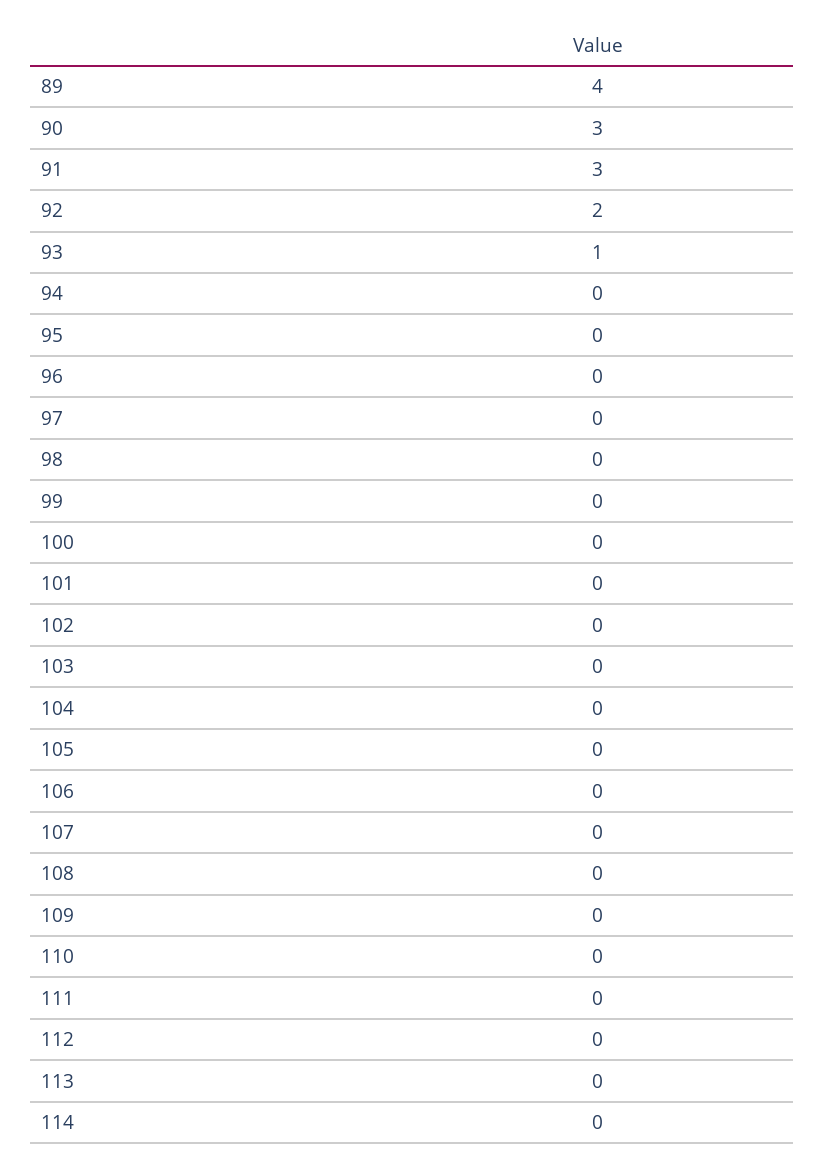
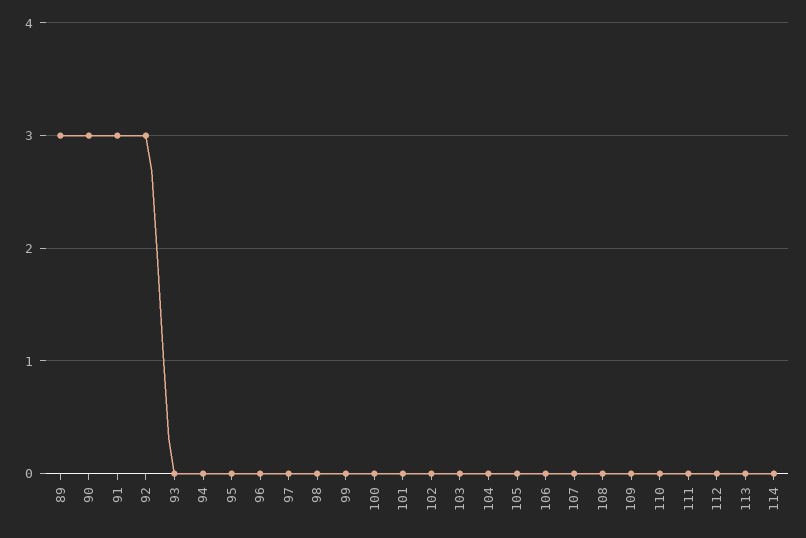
89: 4 -> 3
92: 2 -> 3
93: 1 -> 0

